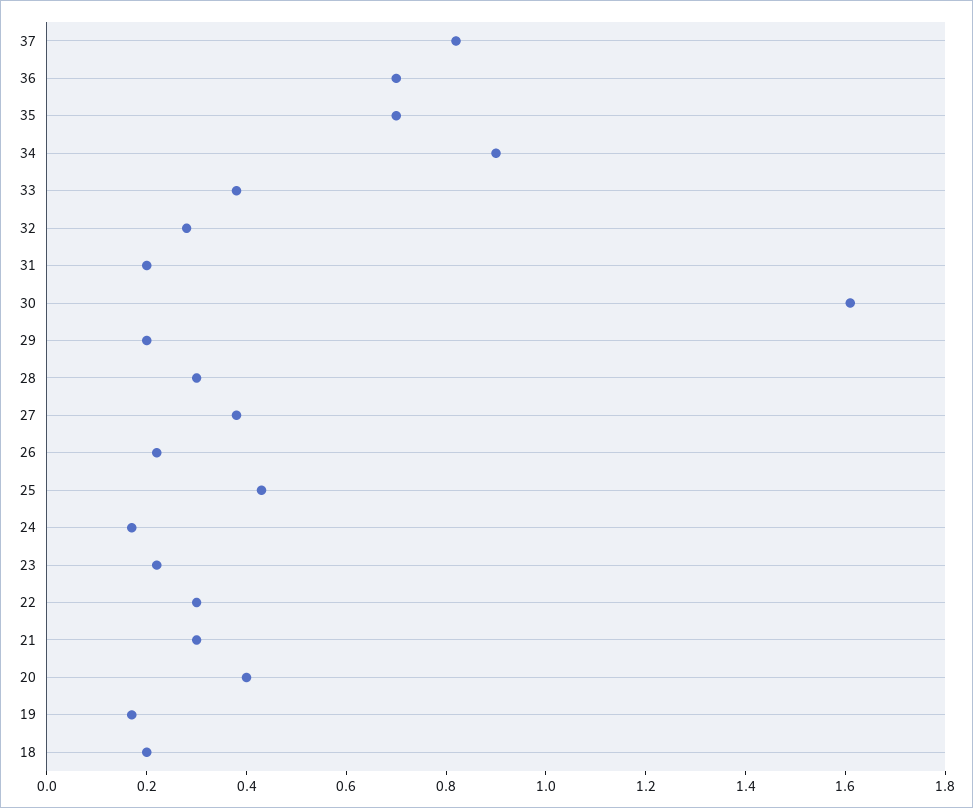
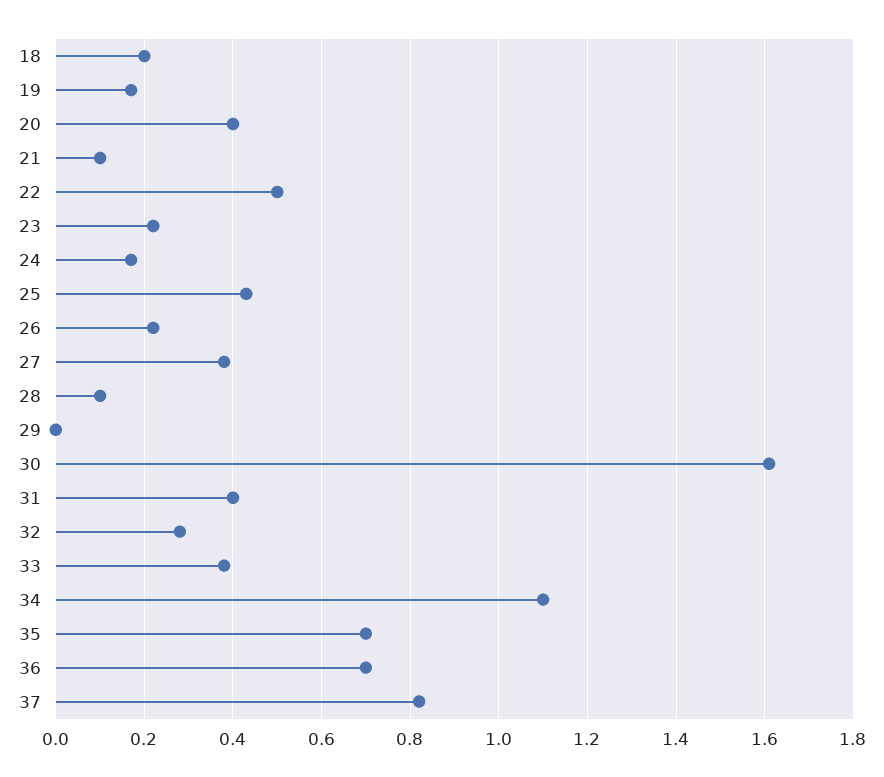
34: 0.9 -> 1.1
31: 0.2 -> 0.4
29: 0.2 -> 0
28: 0.3 -> 0.1
22: 0.3 -> 0.5
21: 0.3 -> 0.1

